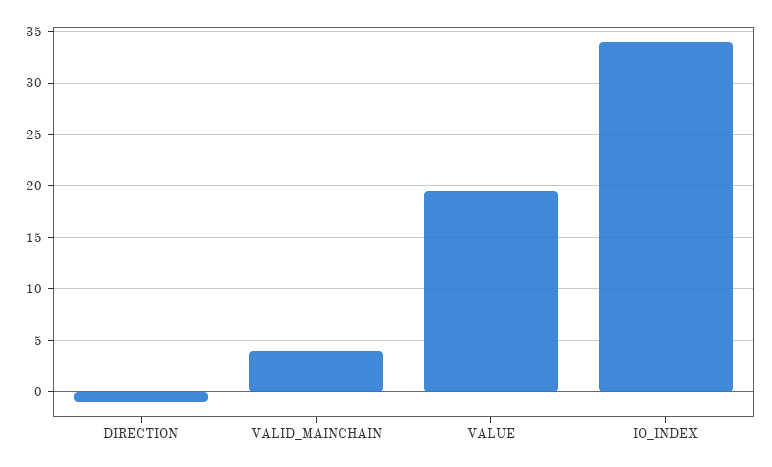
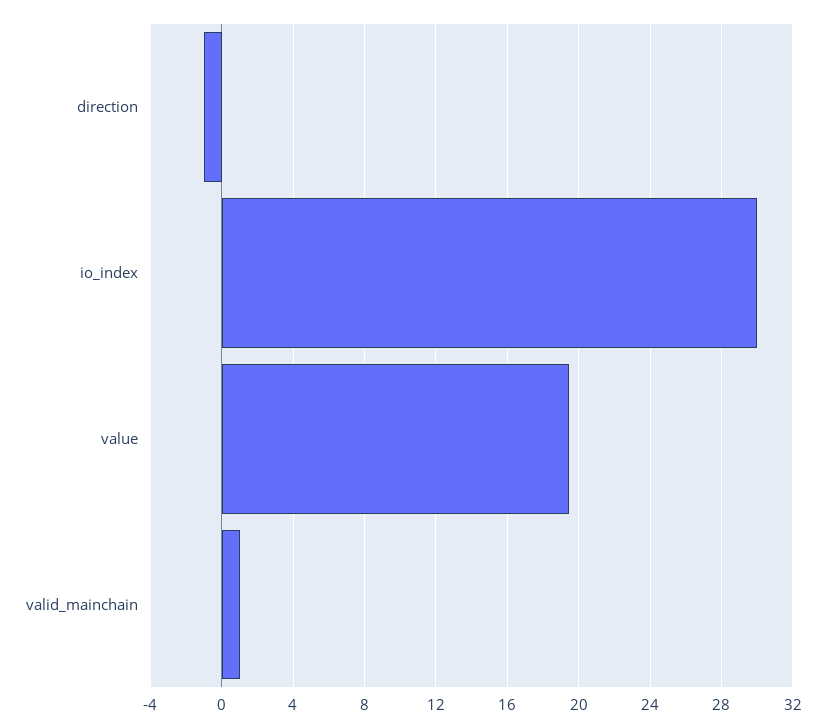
VALID_MAINCHAIN: 4 -> 1
IO_INDEX: 34 -> 30

